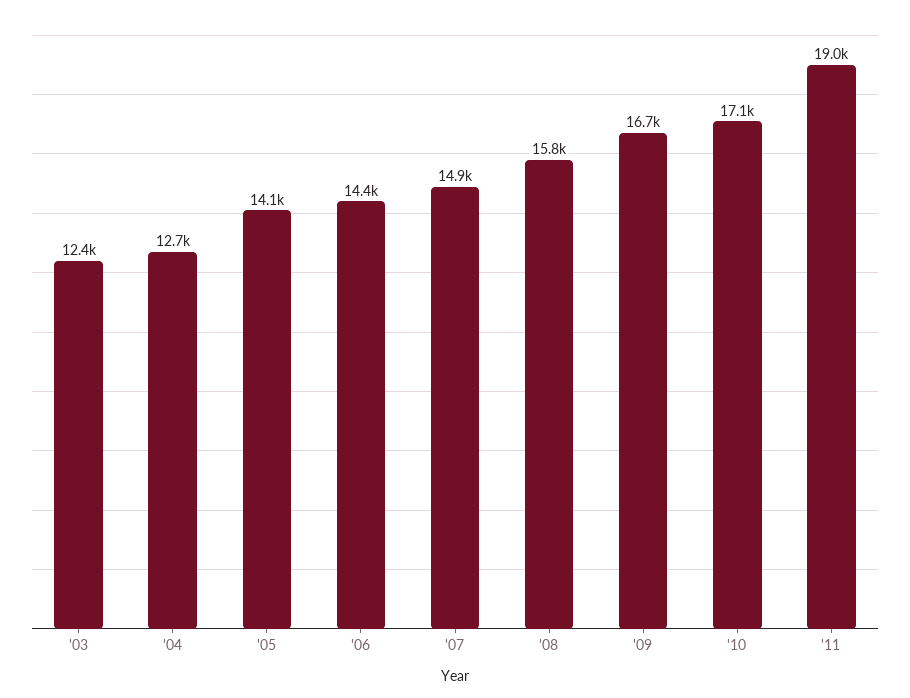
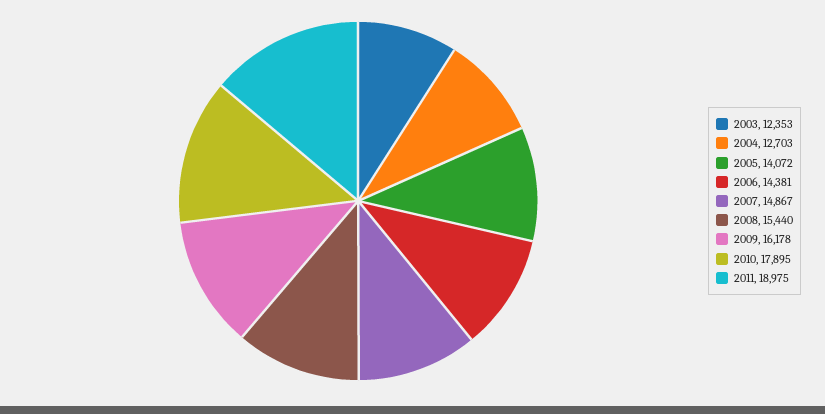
'08: 15800 -> 15440
'09: 16700 -> 16178
'10: 17100 -> 17895

